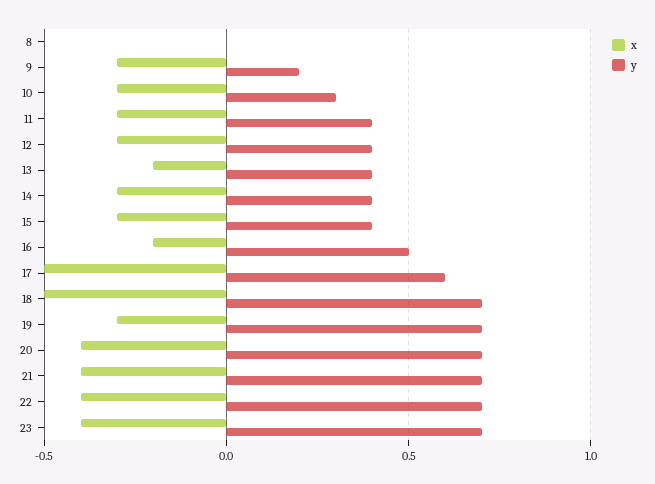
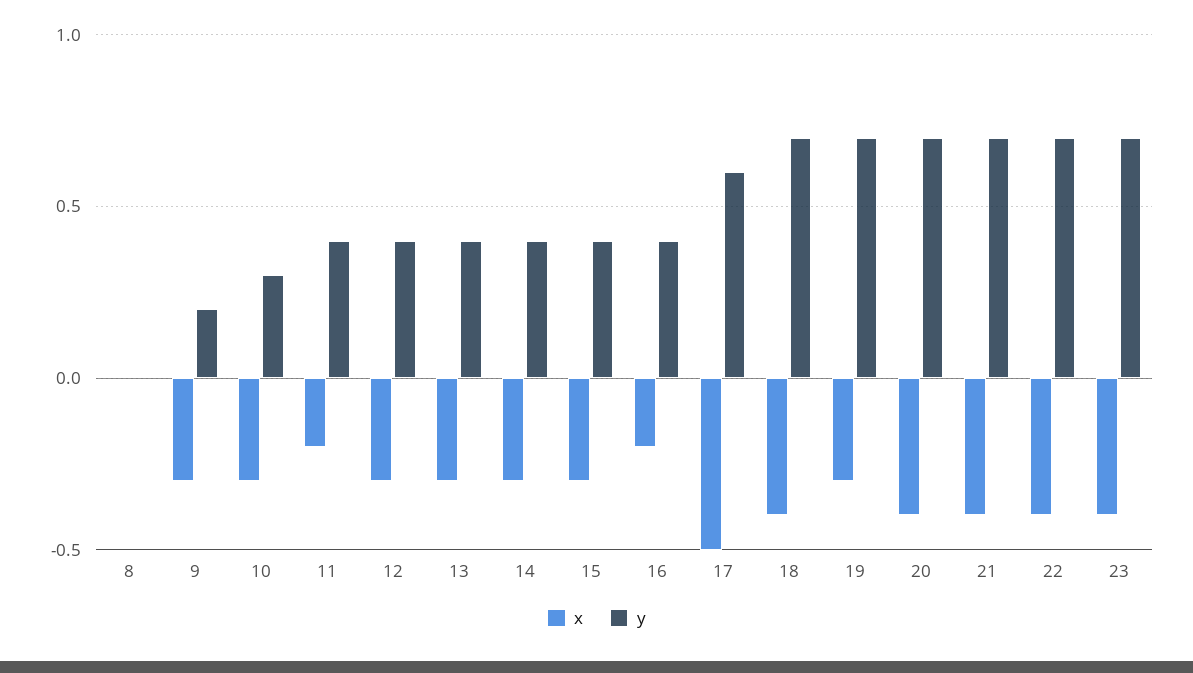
x, 11: -0.3 -> -0.2
x, 13: -0.2 -> -0.3
y, 16: 0.5 -> 0.4
x, 18: -0.5 -> -0.4

